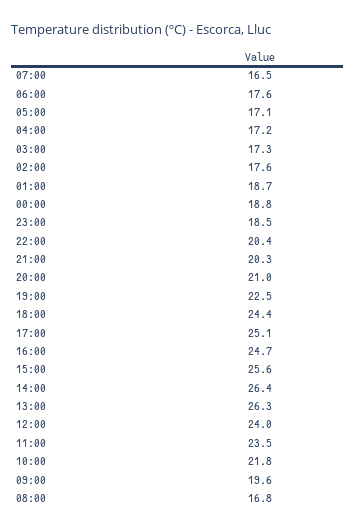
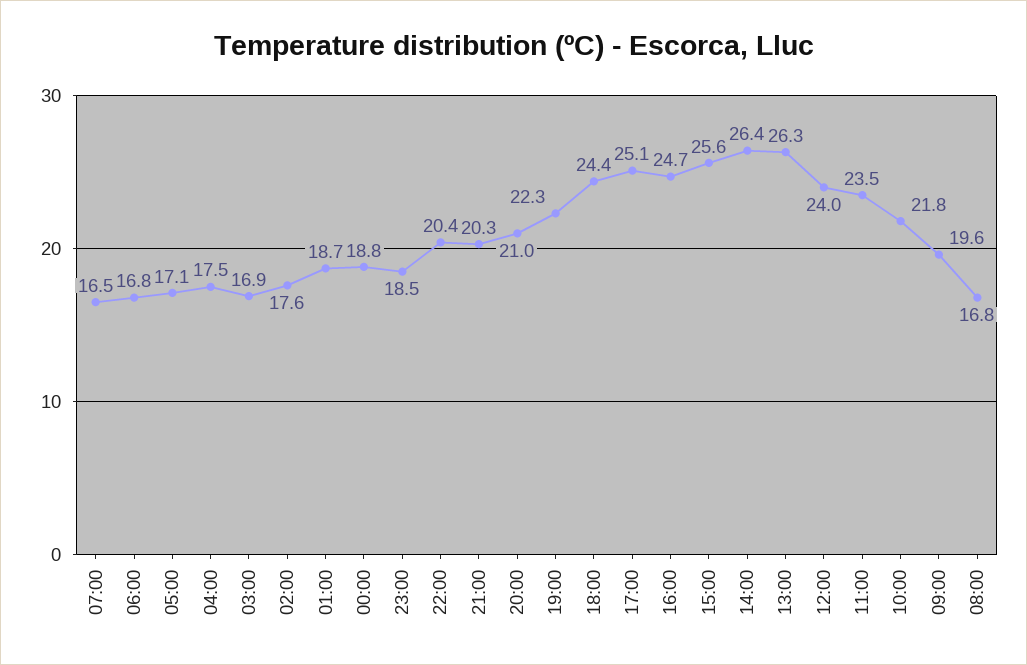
06:00: 17.6 -> 16.8
04:00: 17.2 -> 17.5
03:00: 17.3 -> 16.9
19:00: 22.5 -> 22.3

